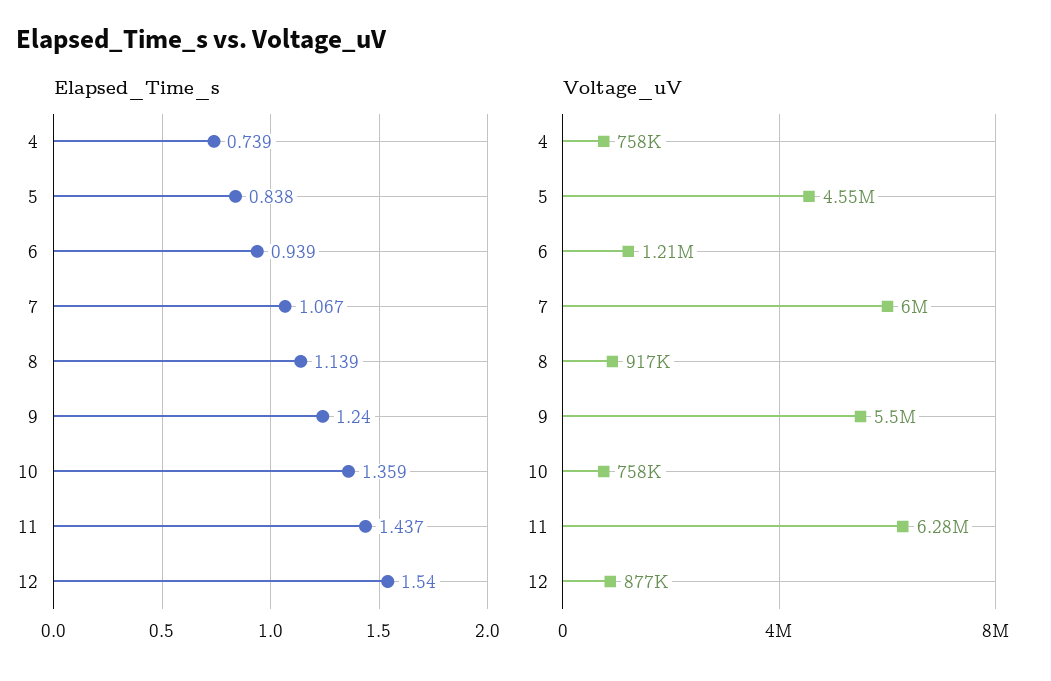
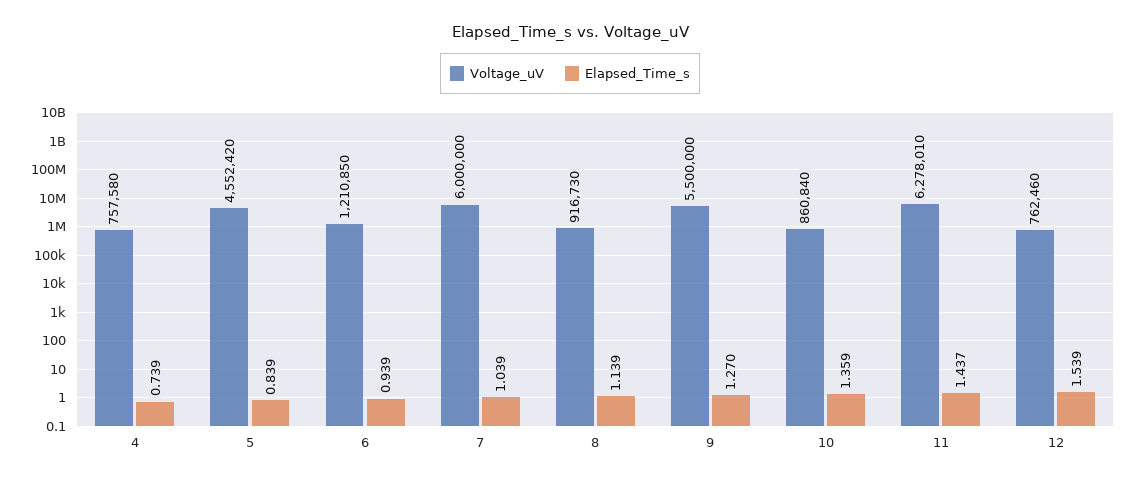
Elapsed_Time_s, 5: 0.838 -> 0.839
Elapsed_Time_s, 7: 1.067 -> 1.039
Elapsed_Time_s, 9: 1.24 -> 1.27
Elapsed_Time_s, 12: 1.54 -> 1.539
Voltage_uV, 10: 758000 -> 860840
Voltage_uV, 12: 877000 -> 762460

